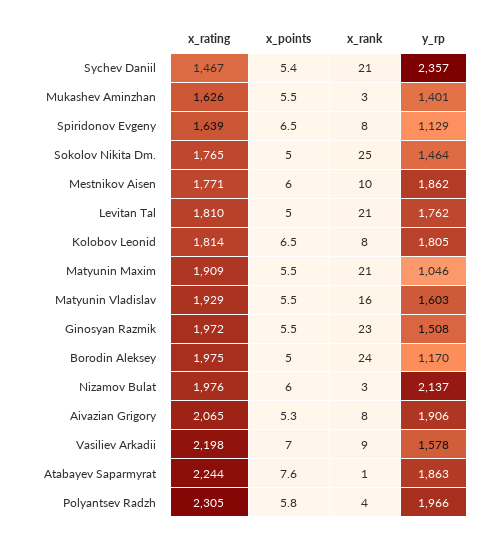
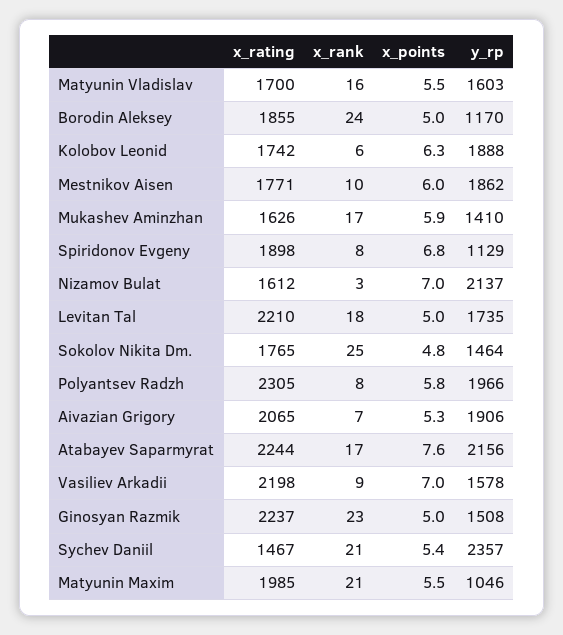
x_points, Mukashev Aminzhan: 5.5 -> 5.9
x_rank, Mukashev Aminzhan: 3 -> 17
y_rp, Mukashev Aminzhan: 1401 -> 1410
x_rating, Spiridonov Evgeny: 1639 -> 1898
x_points, Spiridonov Evgeny: 6.5 -> 6.8
x_points, Sokolov Nikita Dm.: 5 -> 4.8
x_rating, Levitan Tal: 1810 -> 2210
x_rank, Levitan Tal: 21 -> 18
y_rp, Levitan Tal: 1762 -> 1735
x_rating, Kolobov Leonid: 1814 -> 1742
x_points, Kolobov Leonid: 6.5 -> 6.3
x_rank, Kolobov Leonid: 8 -> 6
y_rp, Kolobov Leonid: 1805 -> 1888
x_rating, Matyunin Maxim: 1909 -> 1985
x_rating, Matyunin Vladislav: 1929 -> 1700
x_rating, Ginosyan Razmik: 1972 -> 2237
x_points, Ginosyan Razmik: 5.5 -> 5
x_rating, Borodin Aleksey: 1975 -> 1855
x_rating, Nizamov Bulat: 1976 -> 1612
x_points, Nizamov Bulat: 6 -> 7
x_rank, Aivazian Grigory: 8 -> 7
x_rank, Atabayev Saparmyrat: 1 -> 17
y_rp, Atabayev Saparmyrat: 1863 -> 2156
x_rank, Polyantsev Radzh: 4 -> 8

